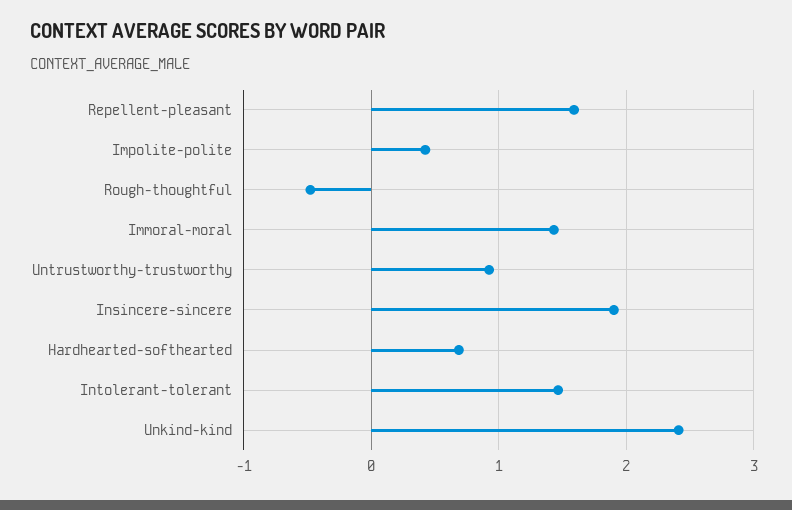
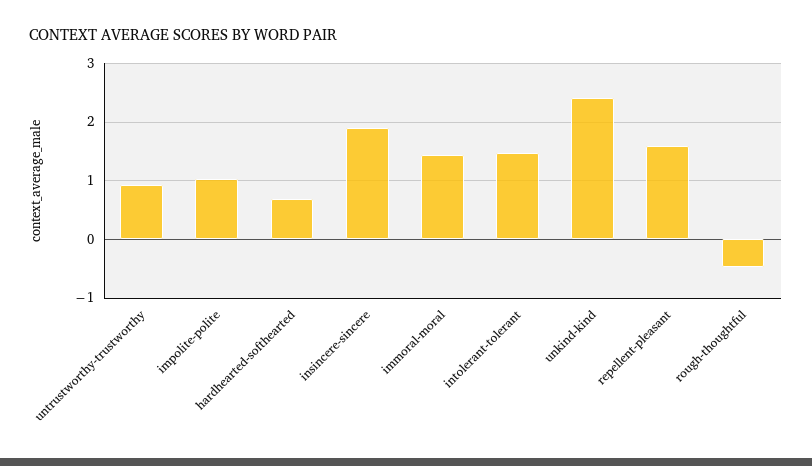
Impolite-polite: 0.4 -> 1

